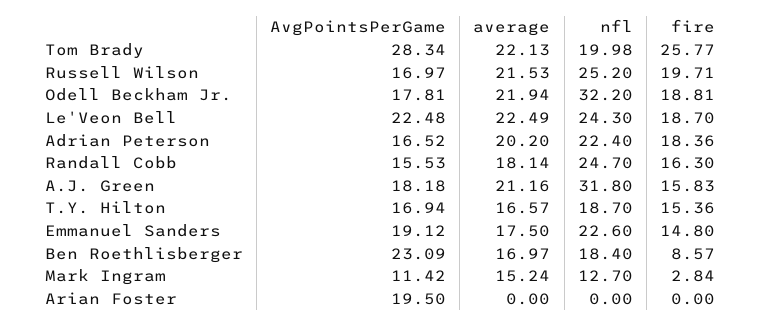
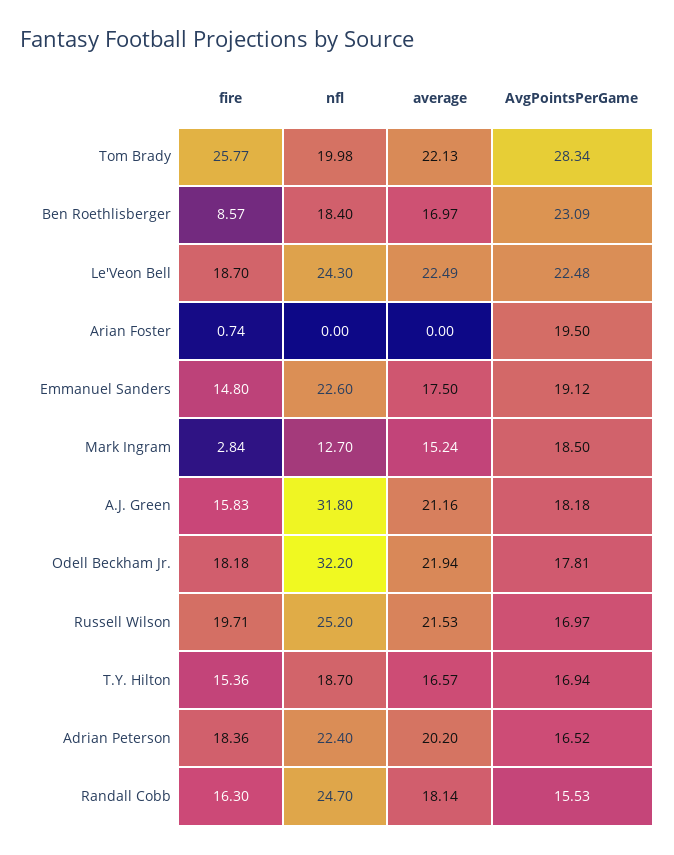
fire, Odell Beckham Jr.: 18.81 -> 18.18
AvgPointsPerGame, Mark Ingram: 11.42 -> 18.5
fire, Arian Foster: 0 -> 0.74

